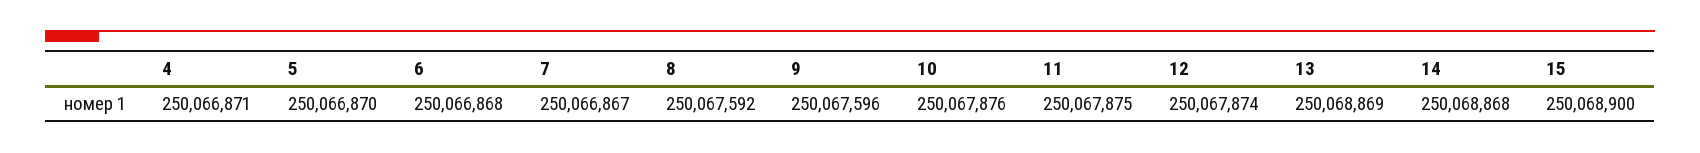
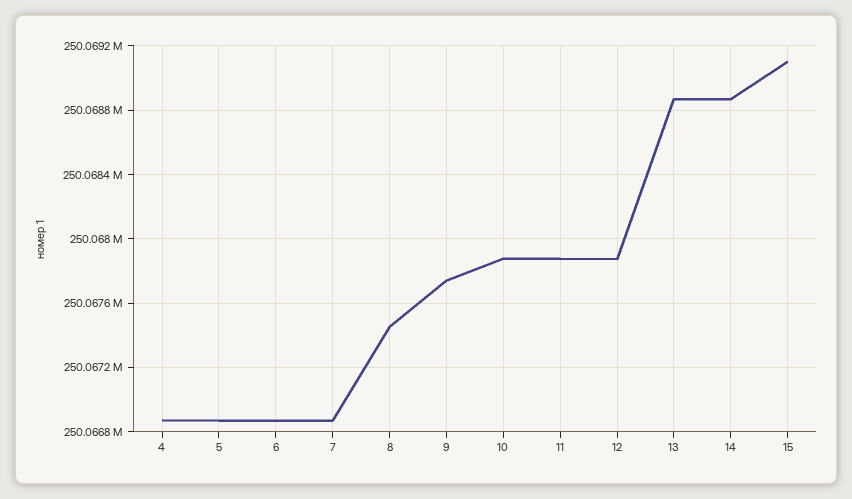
8: 250067592 -> 250067450
9: 250067596 -> 250067750
15: 250068900 -> 250069100

